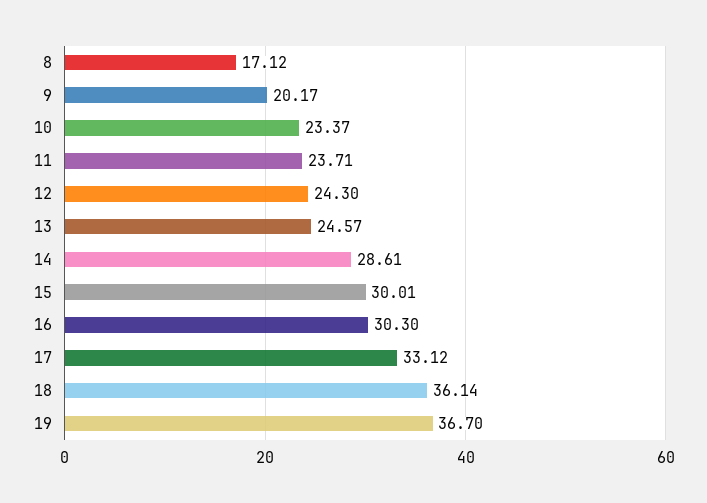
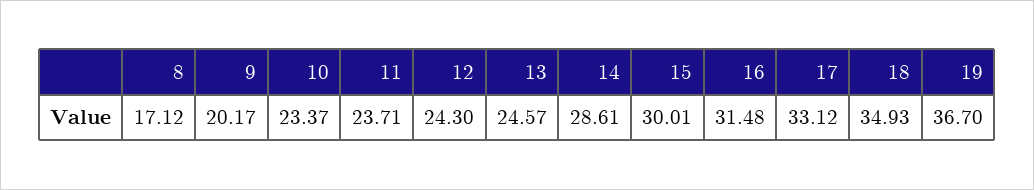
16: 30.3 -> 31.48
18: 36.14 -> 34.93

